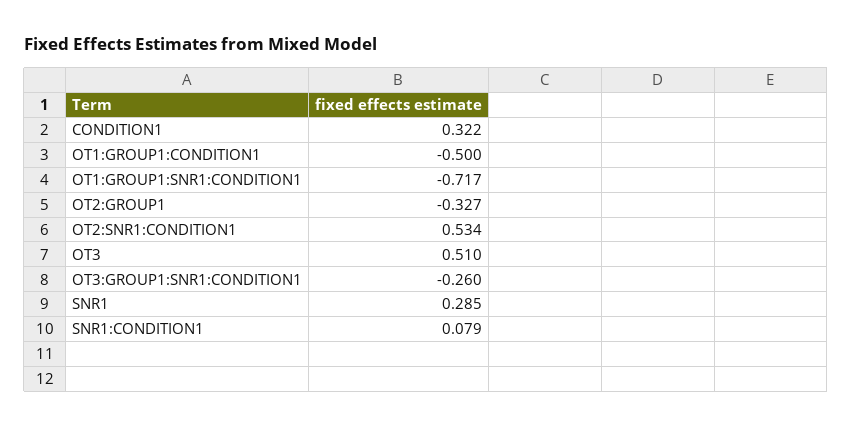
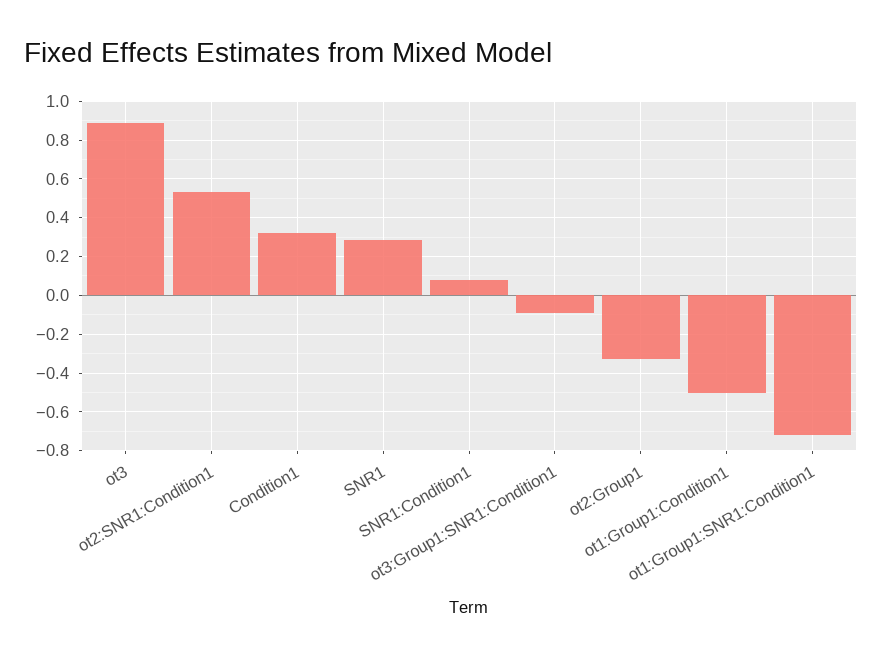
OT3: 0.51 -> 0.9
OT3:GROUP1:SNR1:CONDITION1: -0.26 -> -0.1

